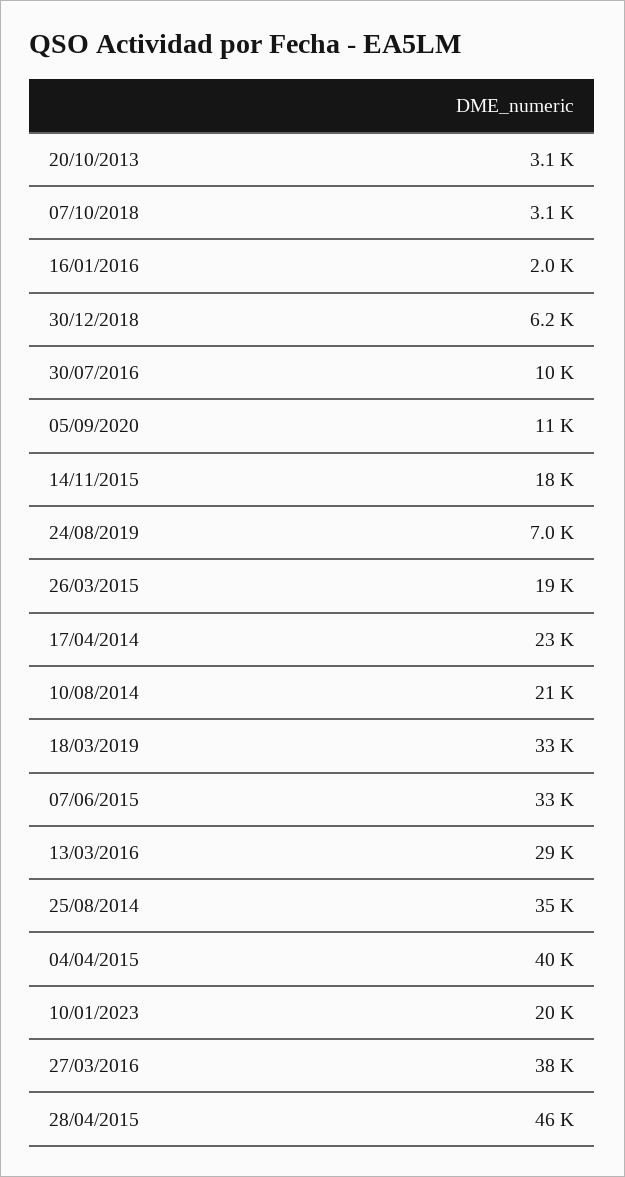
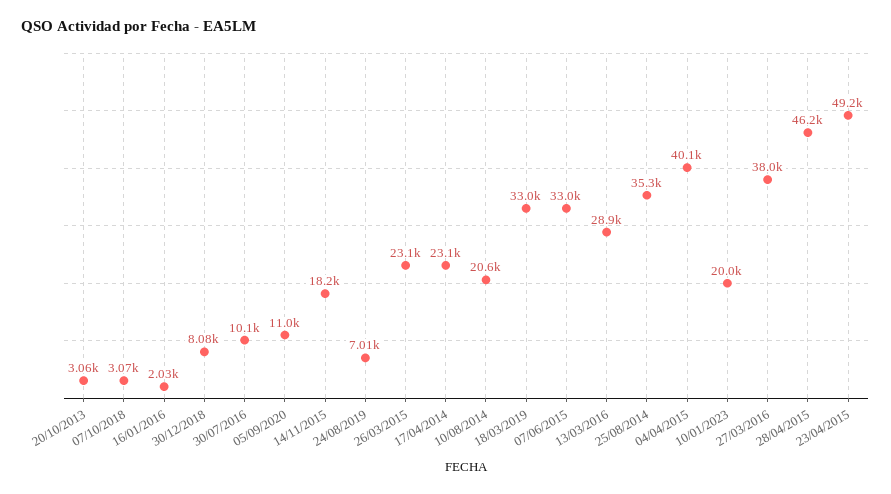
30/12/2018: 6200 -> 8080
26/03/2015: 19000 -> 23100
23/04/2015: none -> 49200

